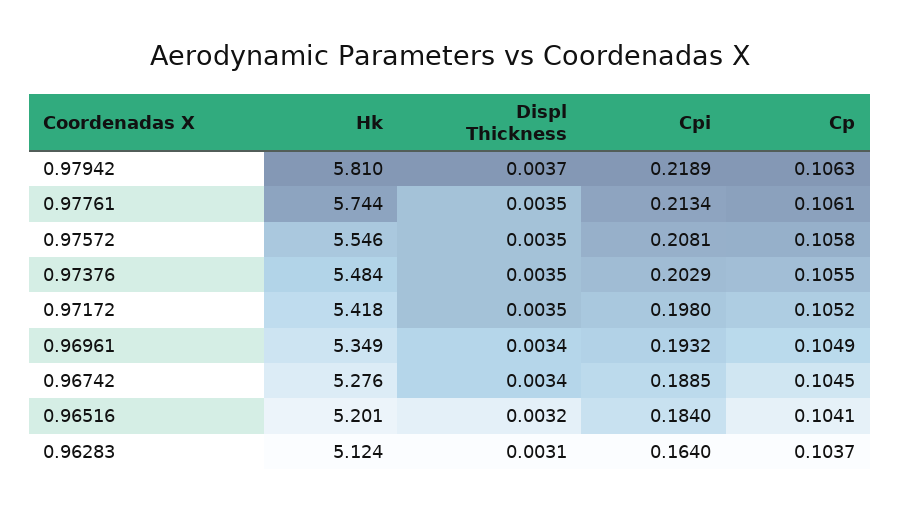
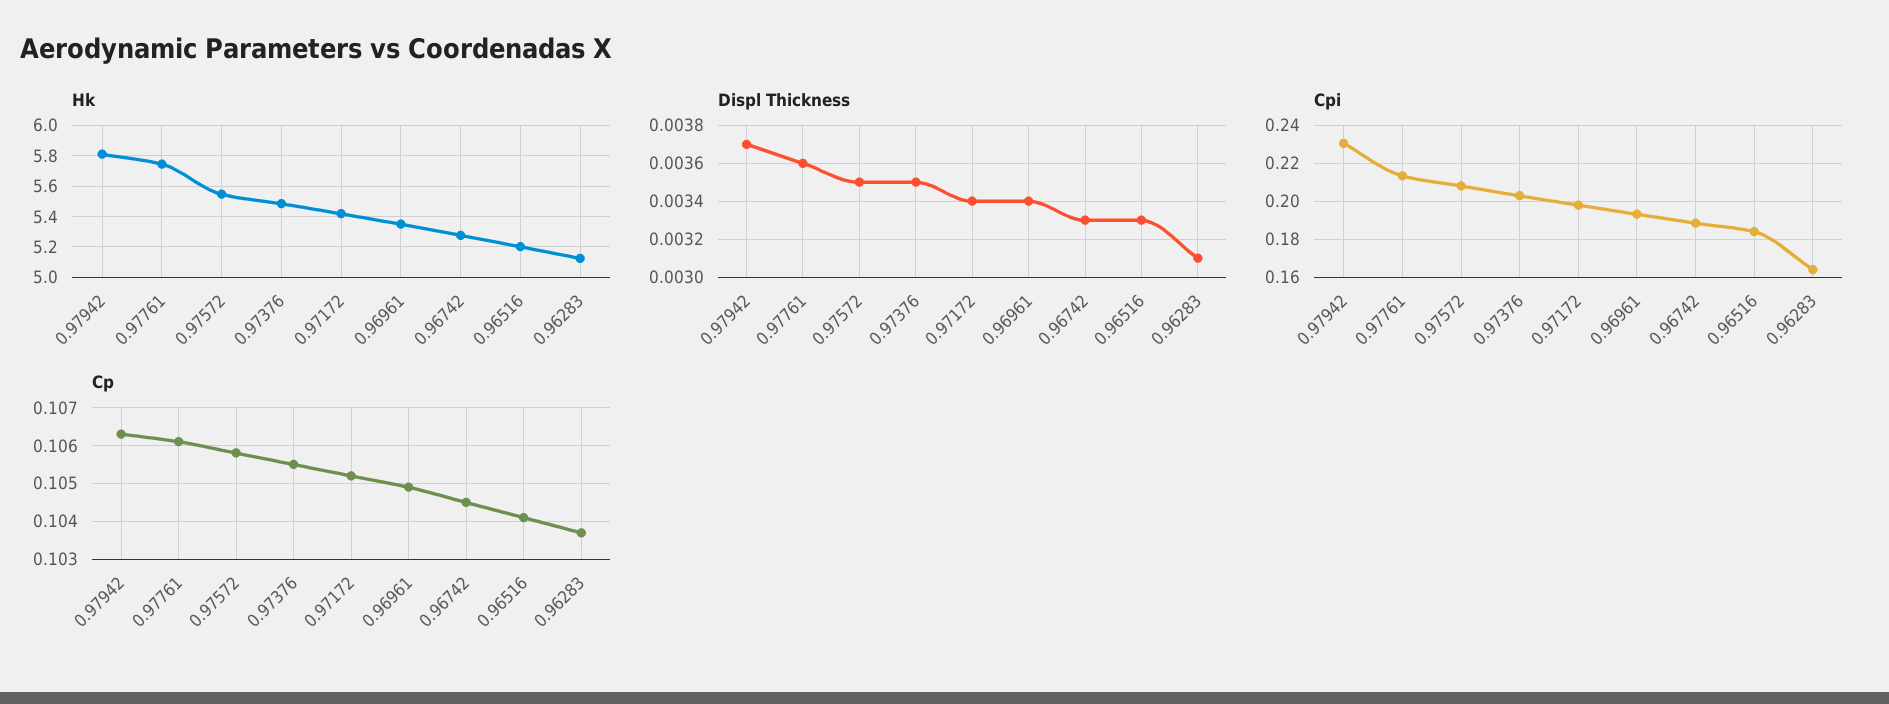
Cpi, 0.97942: 0.2189 -> 0.23
Displ Thickness, 0.97761: 0.0035 -> 0.0036
Displ Thickness, 0.97172: 0.0035 -> 0.0034
Displ Thickness, 0.96742: 0.0034 -> 0.0033
Displ Thickness, 0.96516: 0.0032 -> 0.0033

